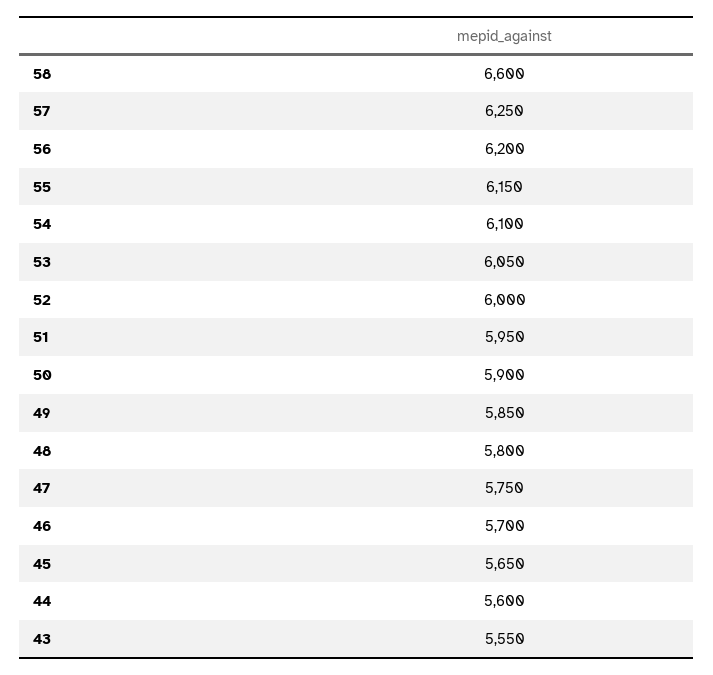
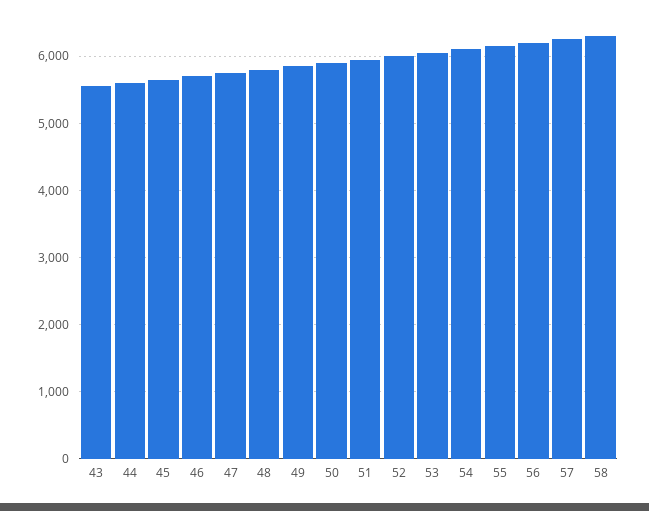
58: 6600 -> 6300

